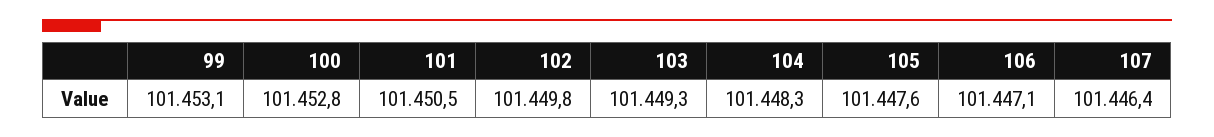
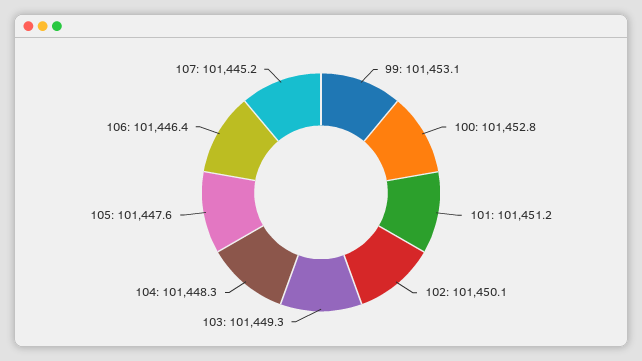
101: 101450.5 -> 101451.2
102: 101449.8 -> 101450.1
106: 101447.1 -> 101446.4
107: 101446.4 -> 101445.2

